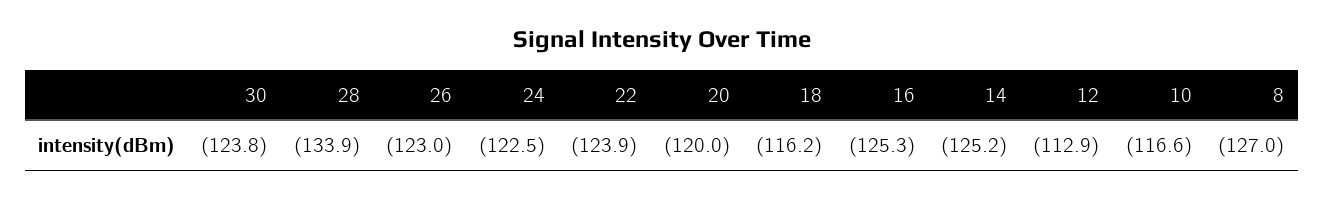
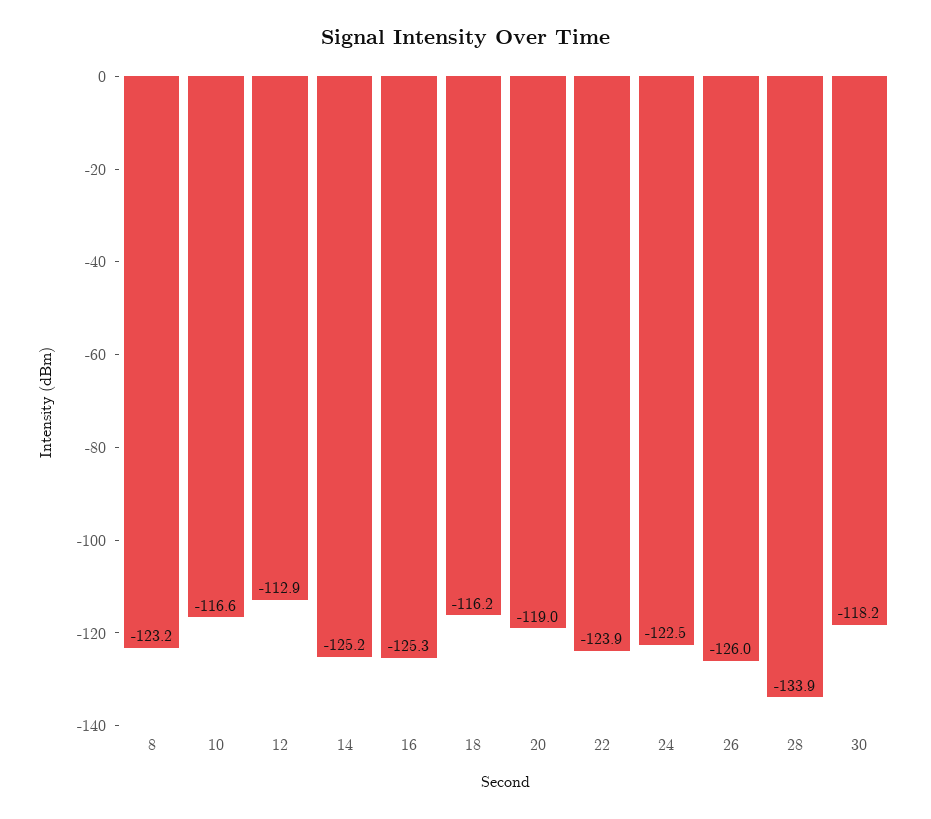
30: -123.8 -> -118.2
26: -123 -> -126
20: -120 -> -119
8: -127 -> -123.2

